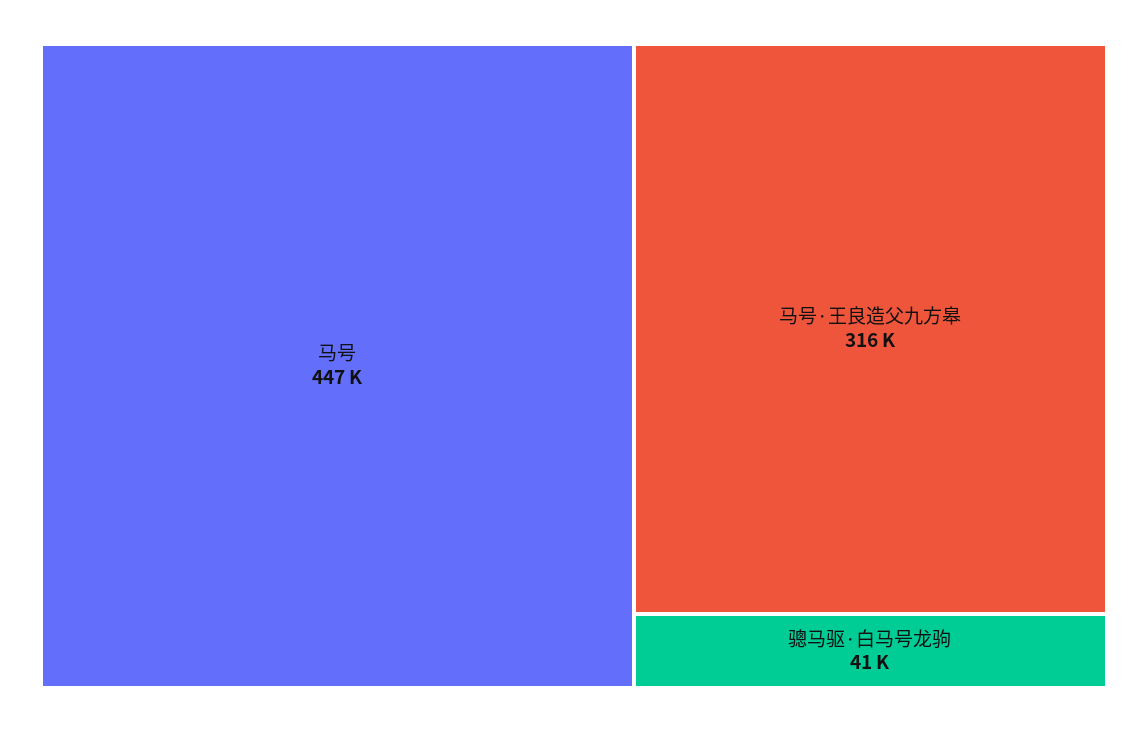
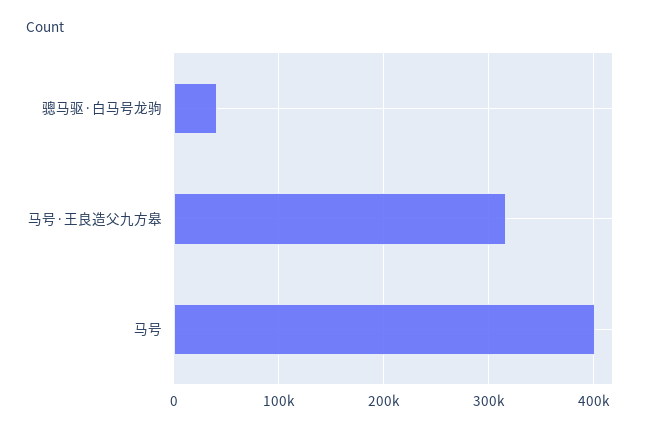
马号: 447000 -> 400000

